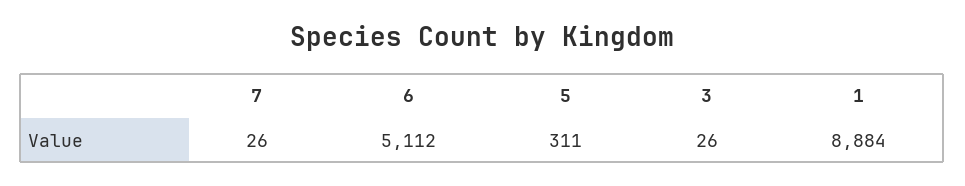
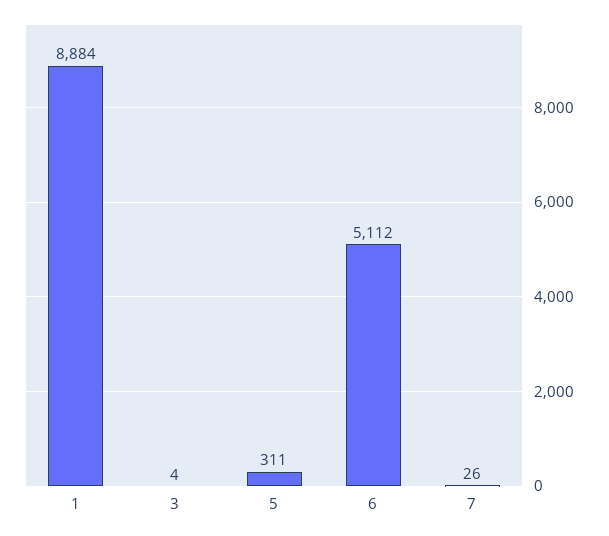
3: 26 -> 4

